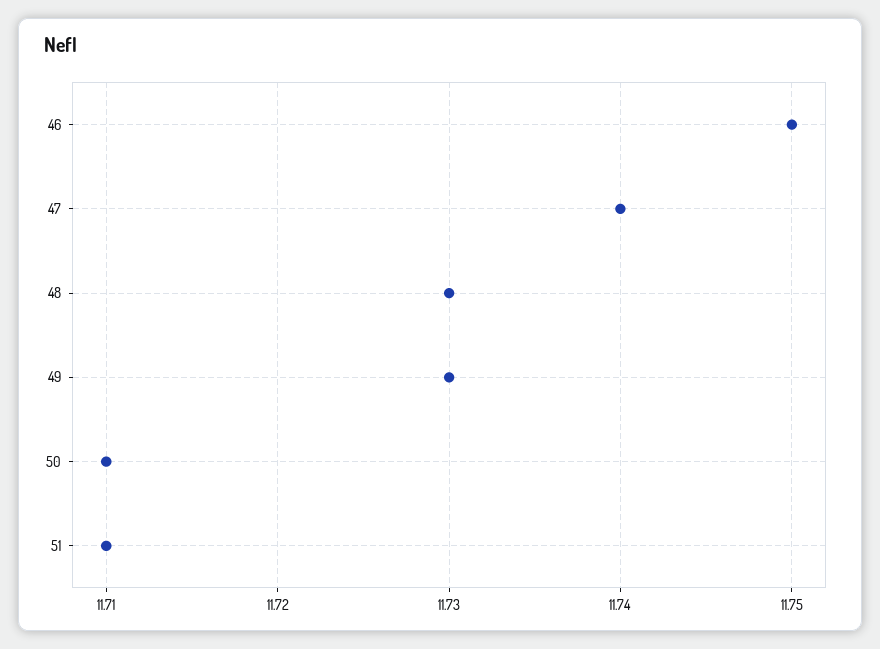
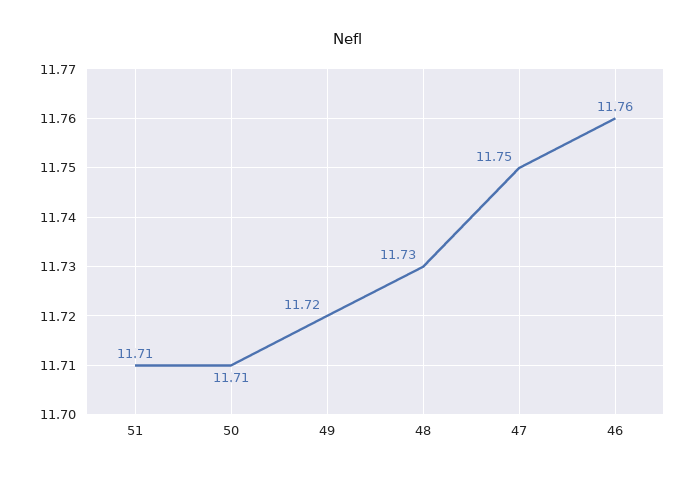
46: 11.75 -> 11.76
47: 11.74 -> 11.75
49: 11.73 -> 11.72

